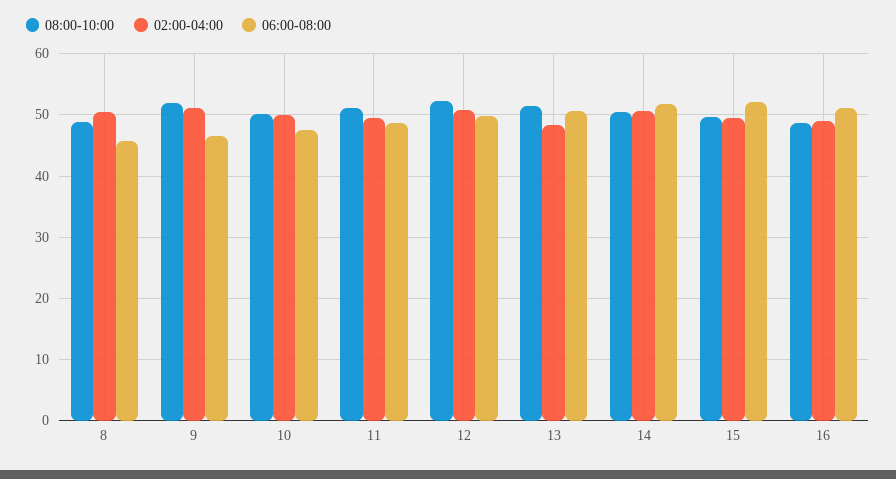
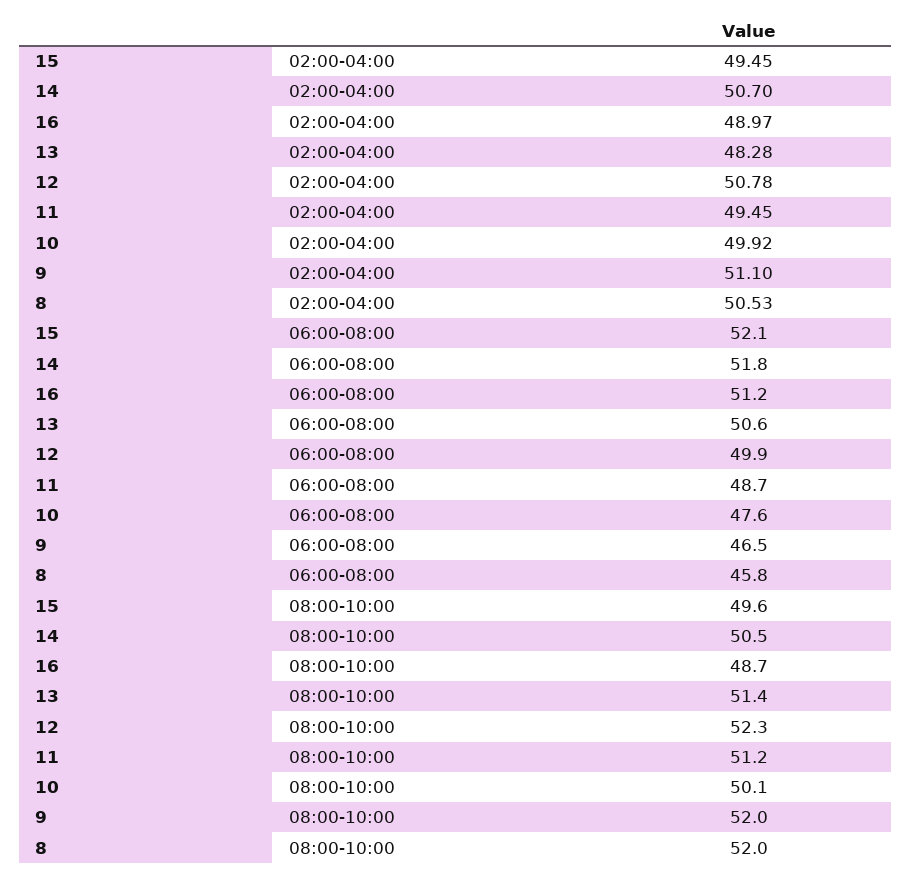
08:00-10:00, 8: 49 -> 52

